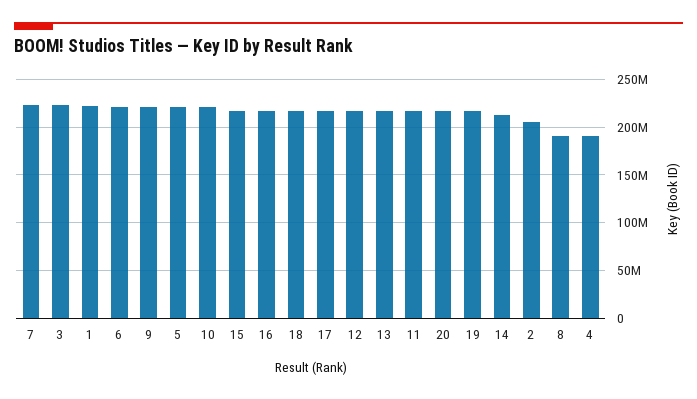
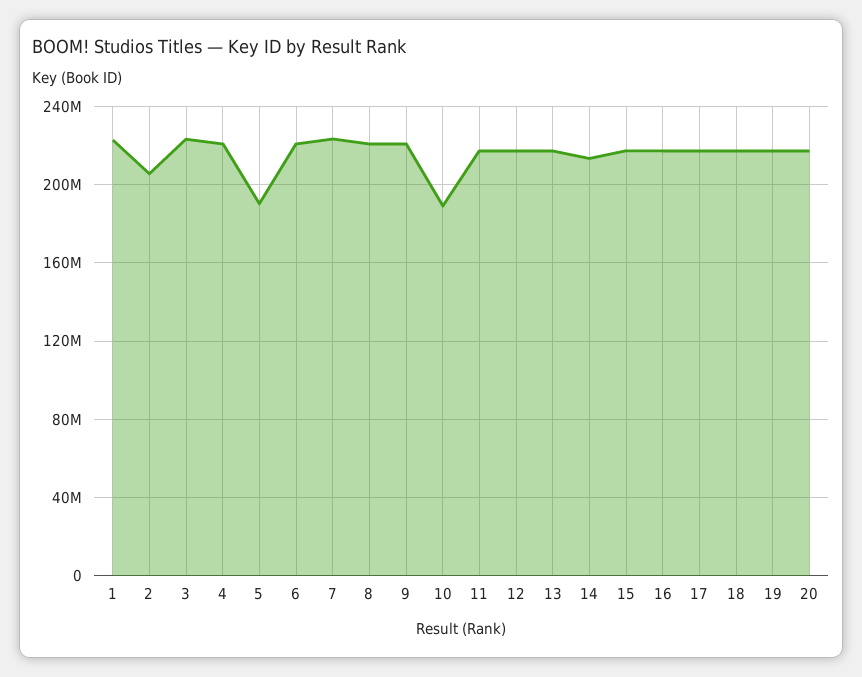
5: 220000000 -> 190000000
10: 220000000 -> 190000000
8: 190000000 -> 220000000
4: 190000000 -> 220000000

